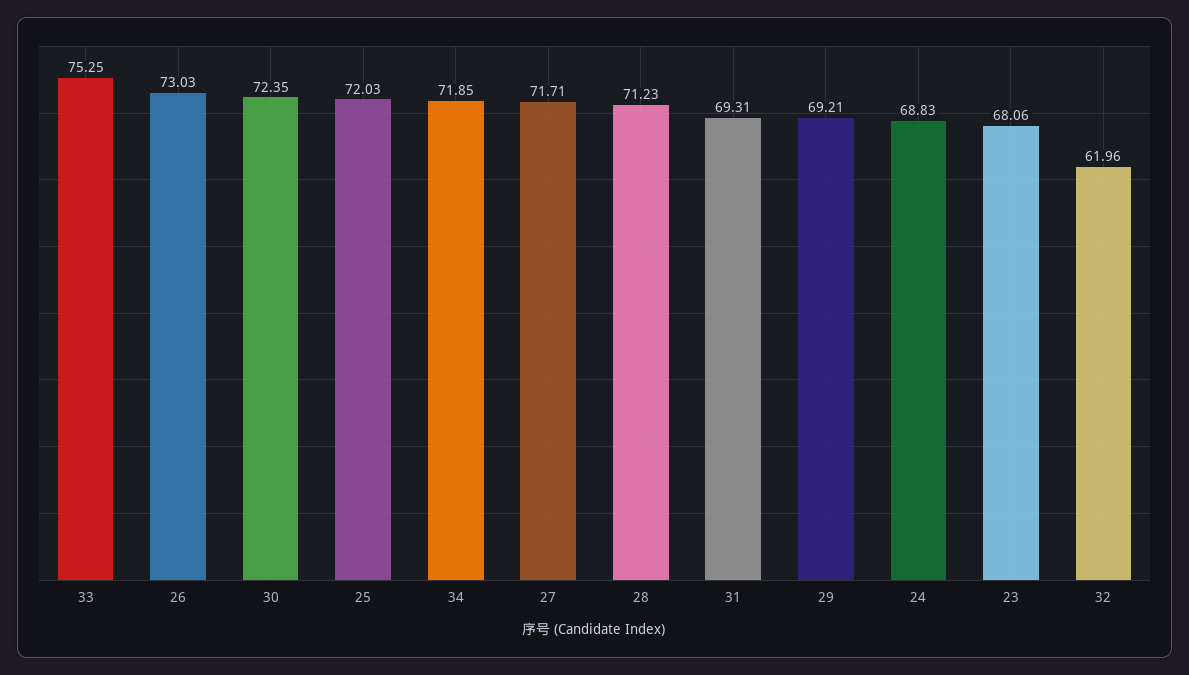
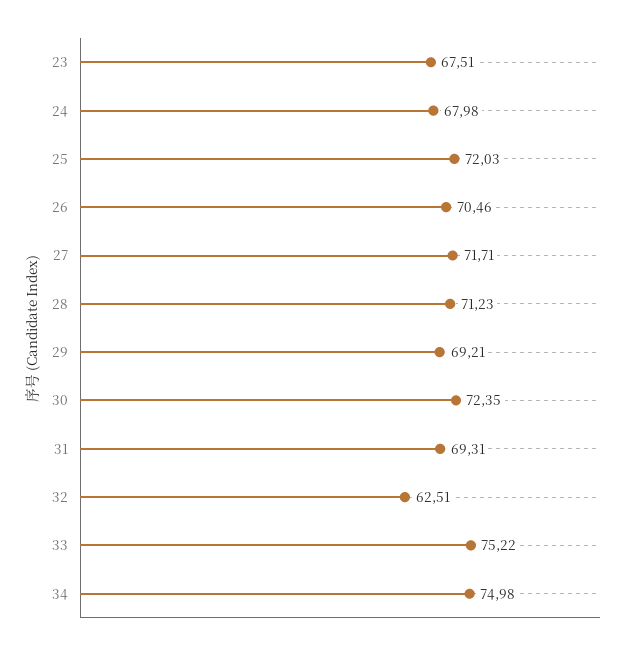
33: 75.25 -> 75.22
26: 73.03 -> 70.46
34: 71.85 -> 74.98
24: 68.83 -> 67.98
23: 68.06 -> 67.51
32: 61.96 -> 62.51

